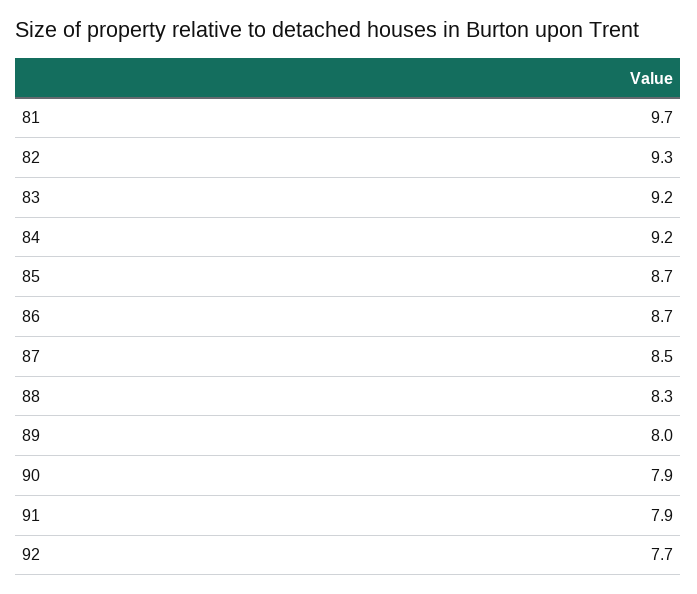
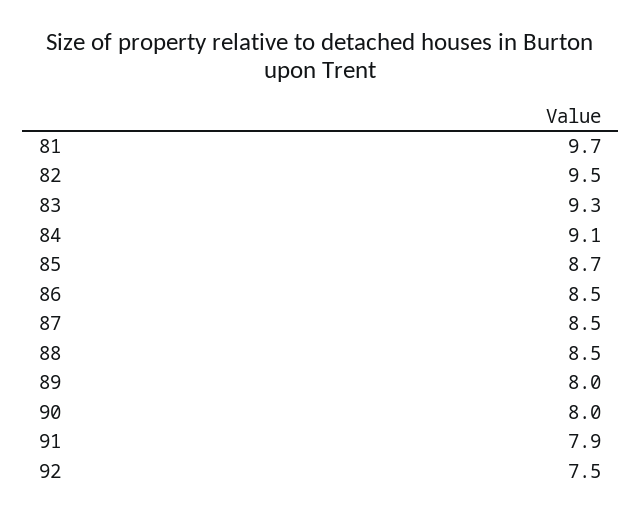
82: 9.3 -> 9.5
83: 9.2 -> 9.3
84: 9.2 -> 9.1
86: 8.7 -> 8.5
88: 8.3 -> 8.5
90: 7.9 -> 8
92: 7.7 -> 7.5

